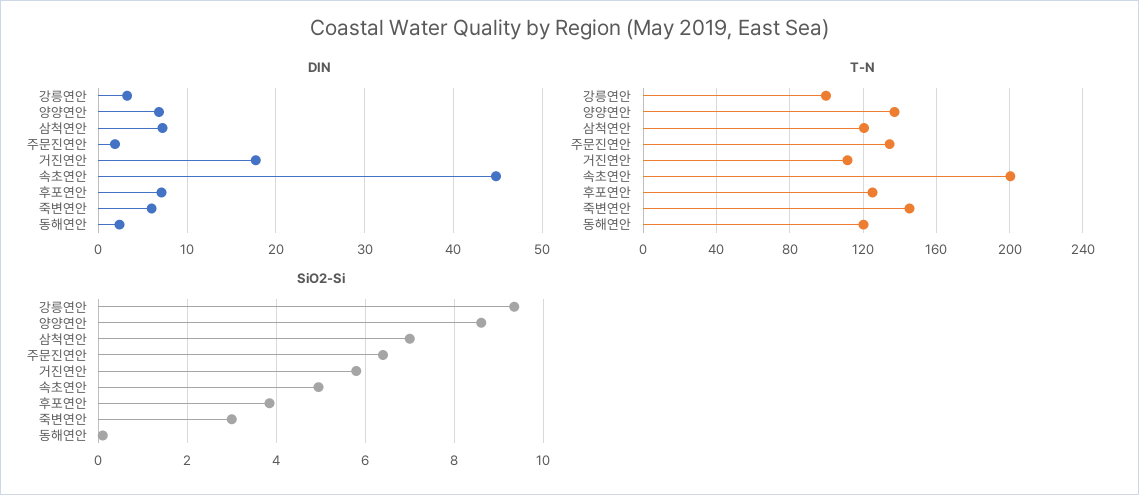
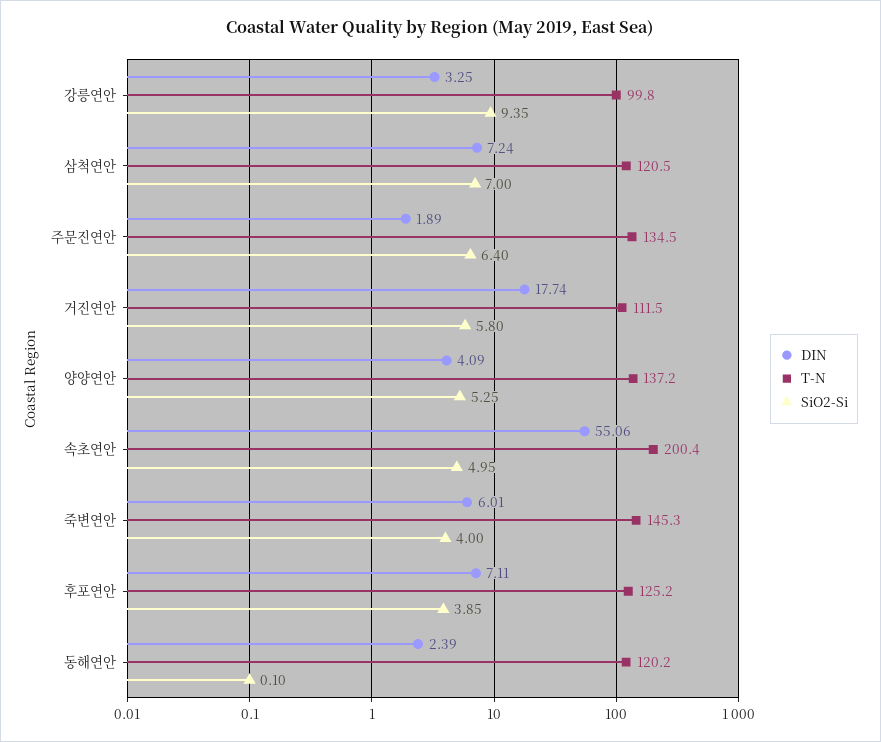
DIN, 양양연안: 7 -> 4.09
DIN, 속초연안: 45 -> 55.06
SiO2-Si, 양양연안: 8.6 -> 5.25
SiO2-Si, 죽변연안: 3 -> 4

